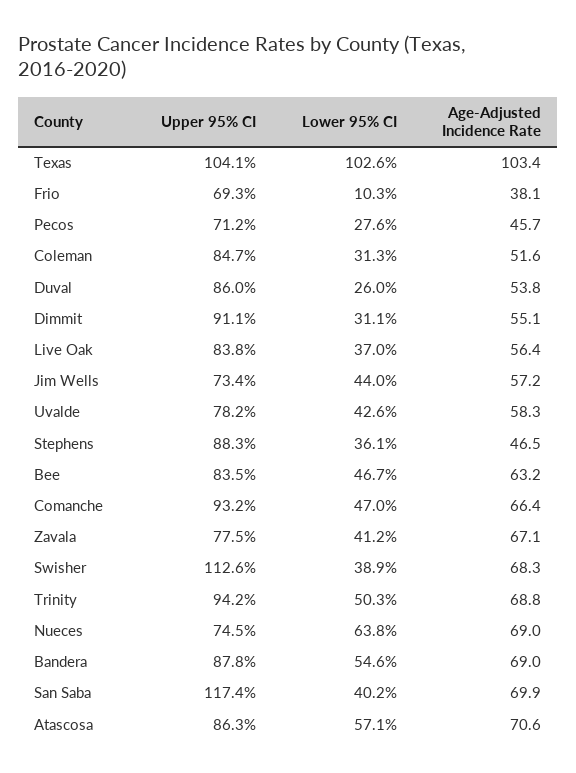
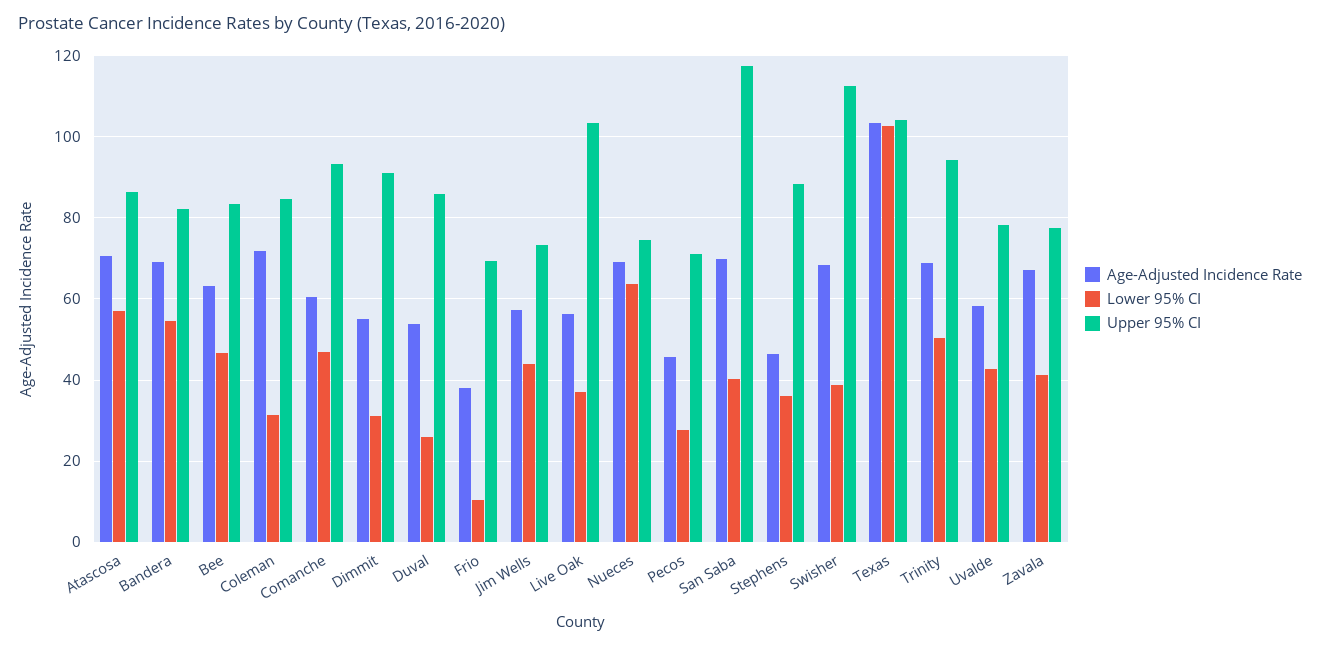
Age-Adjusted Incidence Rate, Coleman: 51.6 -> 72
Upper 95% CI, Live Oak: 83.8 -> 104
Age-Adjusted Incidence Rate, Comanche: 66.4 -> 60
Upper 95% CI, Bandera: 87.8 -> 82

